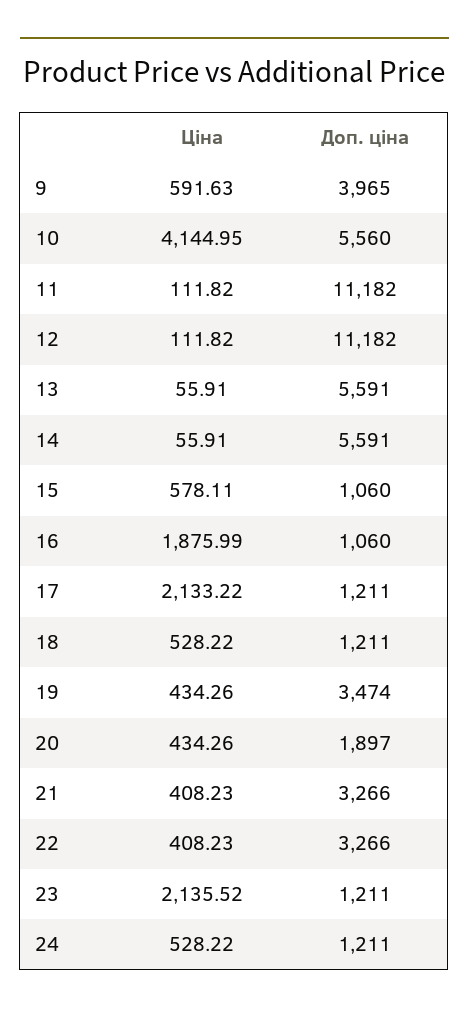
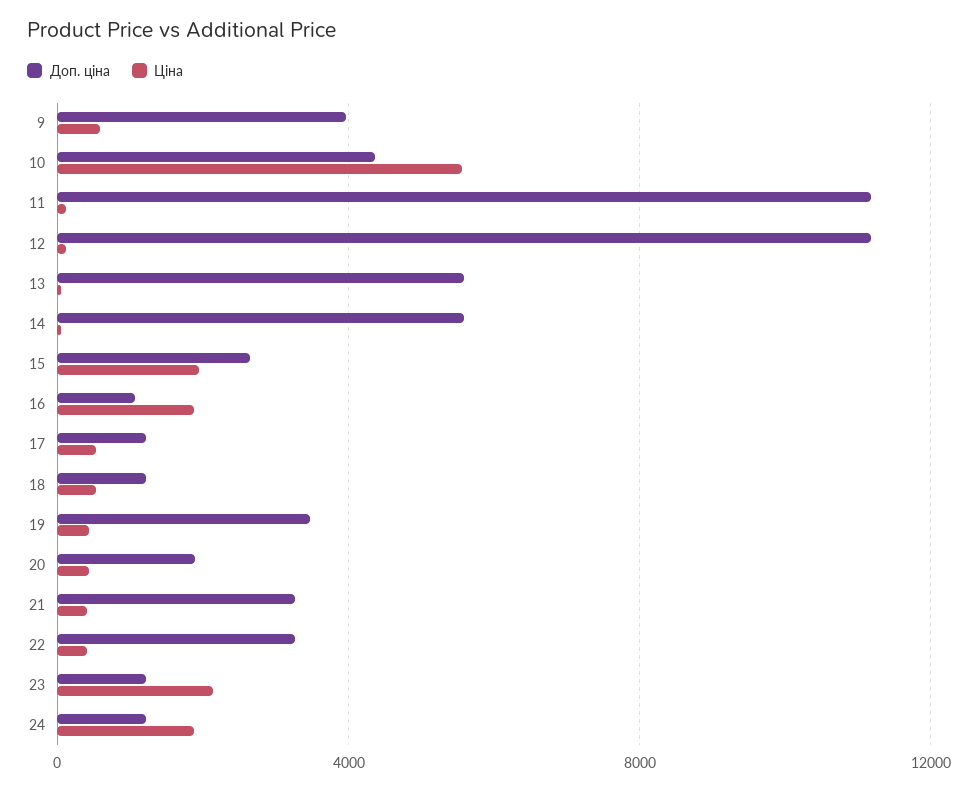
Ціна, 10: 4144.95 -> 5500
Доп. ціна, 10: 5560 -> 4500
Ціна, 15: 578.11 -> 2000
Доп. ціна, 15: 1060 -> 2500
Ціна, 17: 2133.22 -> 500
Ціна, 24: 528.22 -> 2000

